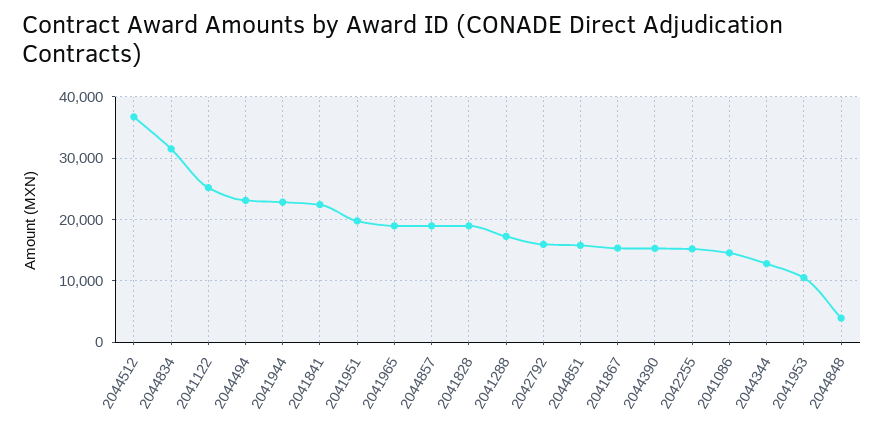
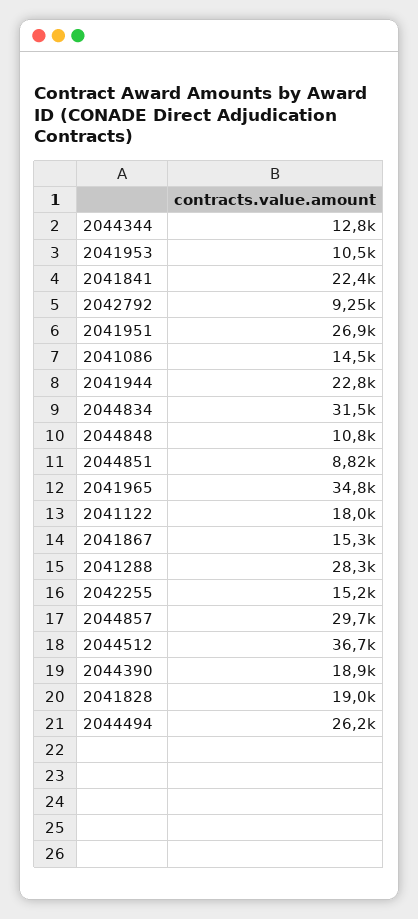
2041122: 25000 -> 18000
2044494: 23000 -> 26200
2041951: 20000 -> 26900
2041965: 19000 -> 34800
2044857: 19000 -> 29700
2041288: 17000 -> 28300
2042792: 16000 -> 9250
2044851: 16000 -> 8820
2044390: 15000 -> 18900
2044848: 4000 -> 10800

